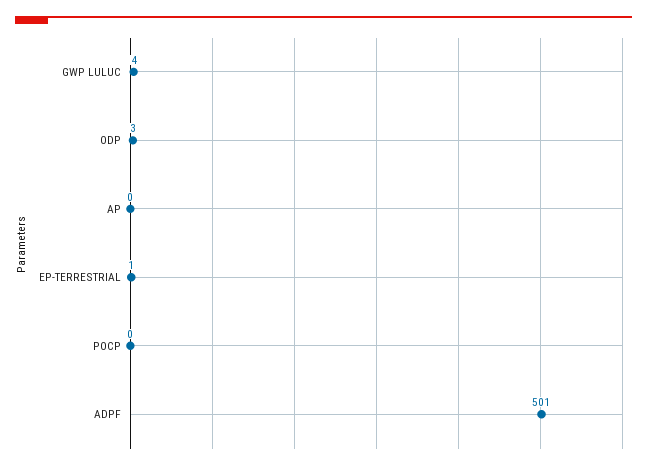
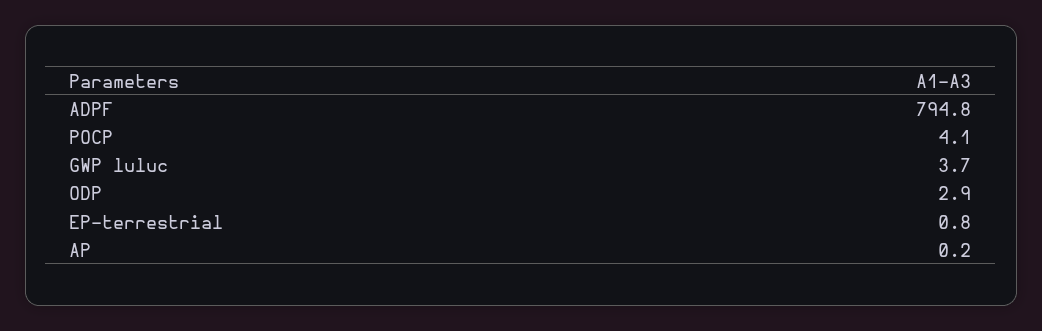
POCP: 0 -> 4.1
ADPF: 501 -> 794.8

